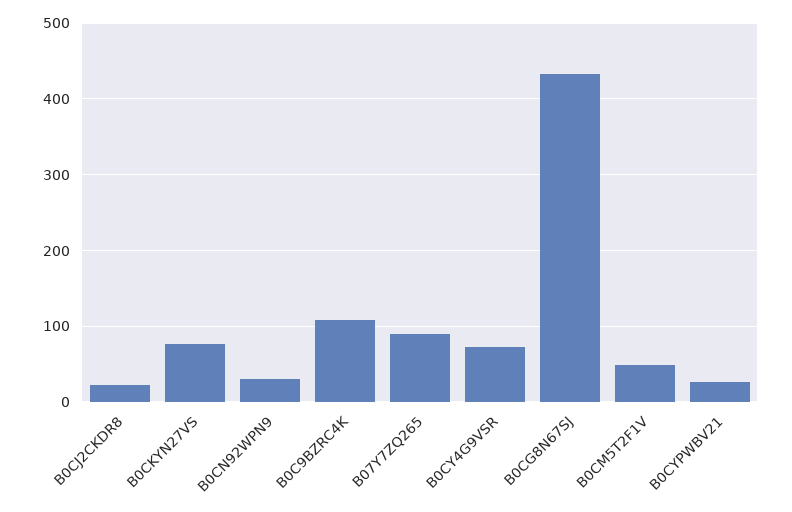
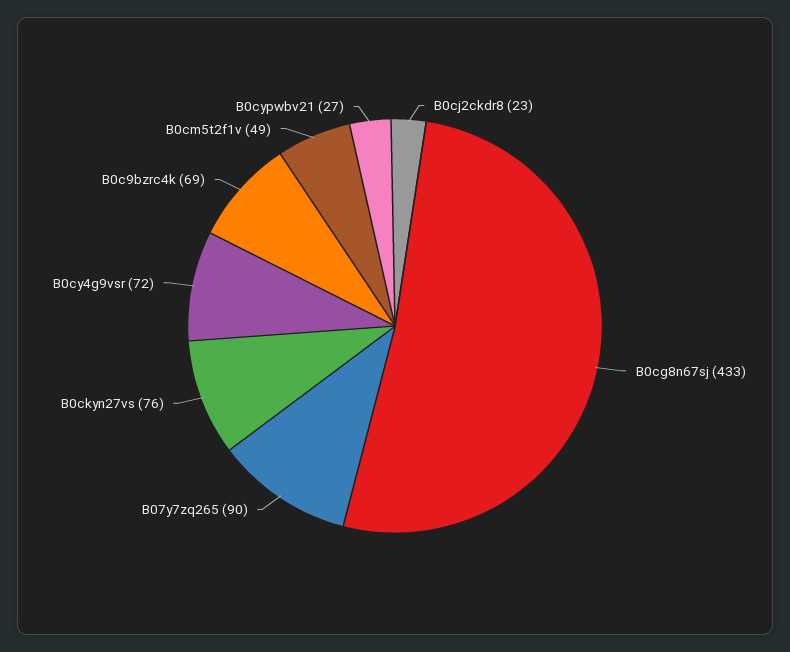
B0CN92WPN9: 30 -> none
B0C9BZRC4K: 110 -> 69

